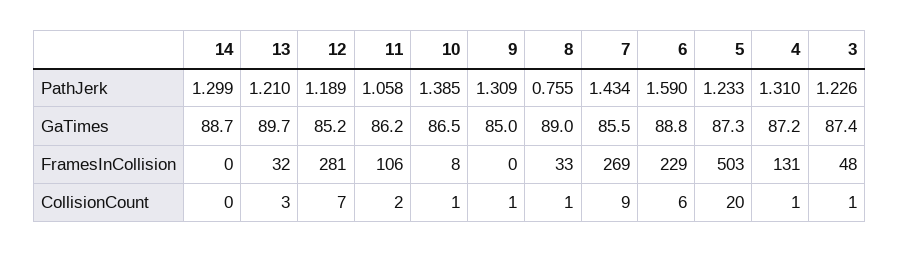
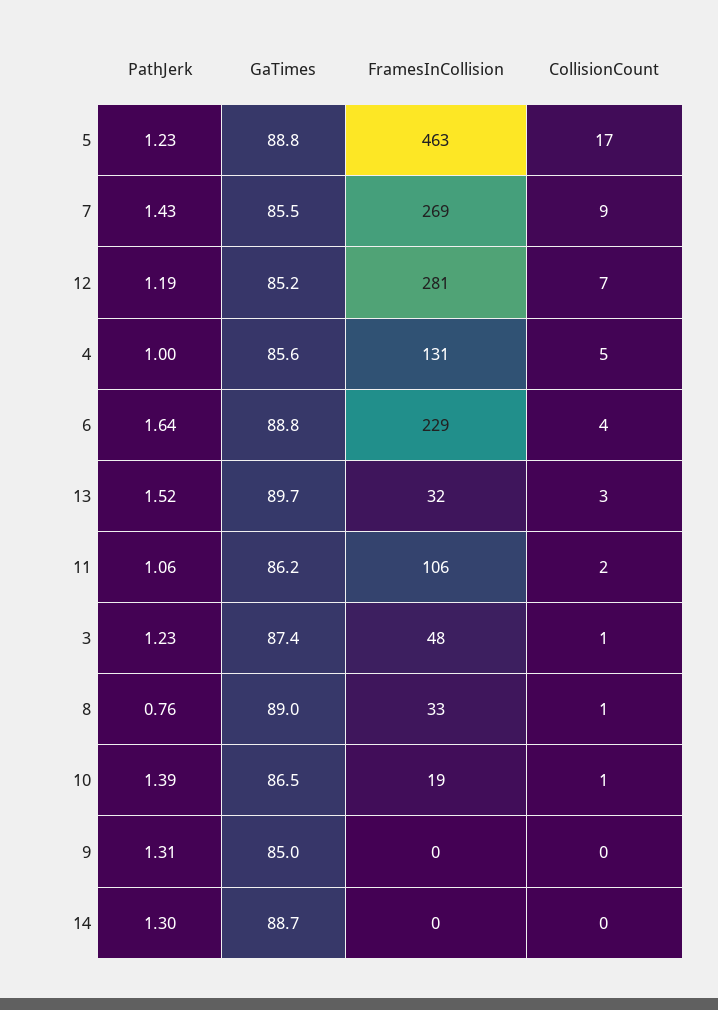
13, PathJerk: 1.21 -> 1.52
6, PathJerk: 1.59 -> 1.64
4, PathJerk: 1.31 -> 1
5, GaTimes: 87.3 -> 88.8
4, GaTimes: 87.2 -> 85.6
10, FramesInCollision: 8 -> 19
5, FramesInCollision: 503 -> 463
9, CollisionCount: 1 -> 0
6, CollisionCount: 6 -> 4
5, CollisionCount: 20 -> 17
4, CollisionCount: 1 -> 5

